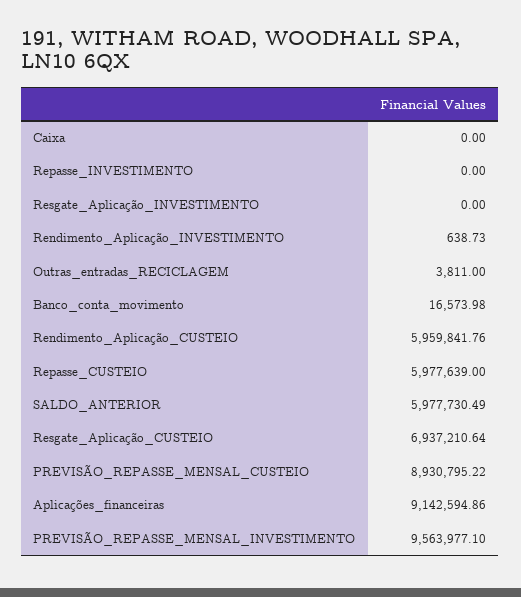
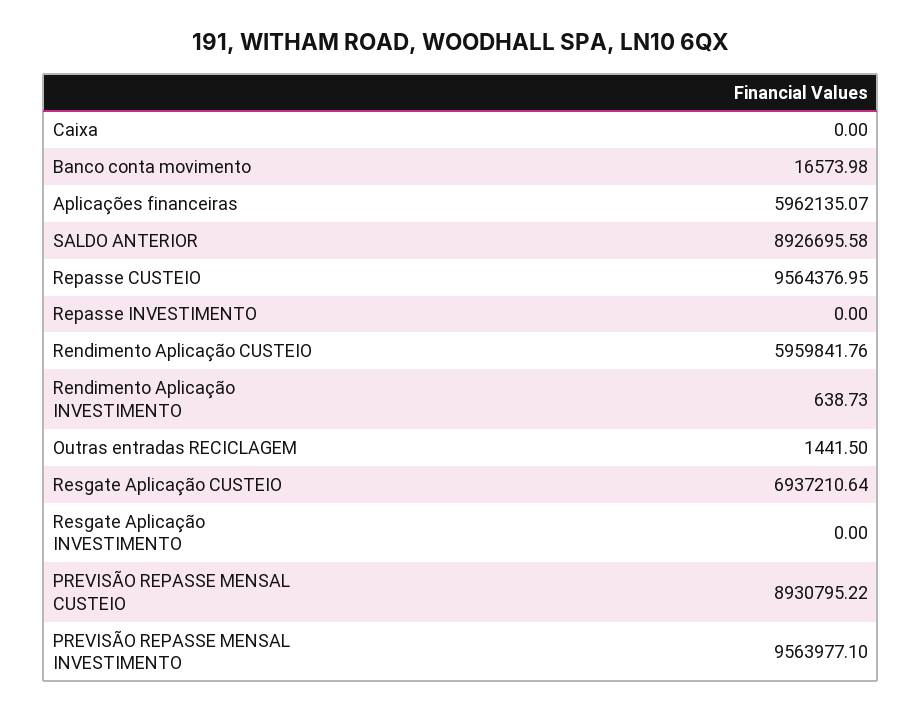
Outras_entradas_RECICLAGEM: 3811 -> 1441.5
Repasse_CUSTEIO: 5977639 -> 9564376.95
SALDO_ANTERIOR: 5977730.49 -> 8926695.58
Aplicações_financeiras: 9142594.86 -> 5962135.07

